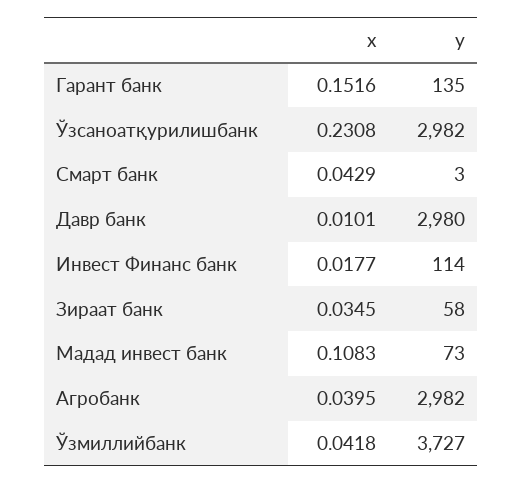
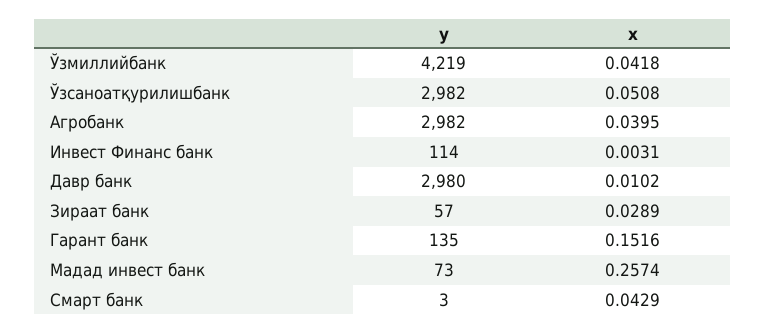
x, Ўзсаноатқурилишбанк: 0.2308 -> 0.0508
x, Давр банк: 0.0101 -> 0.0102
x, Инвест Финанс банк: 0.0177 -> 0.0031
x, Зираат банк: 0.0345 -> 0.0289
y, Зираат банк: 58 -> 57
x, Мадад инвест банк: 0.1083 -> 0.2574
y, Ўзмиллийбанк: 3727 -> 4219

